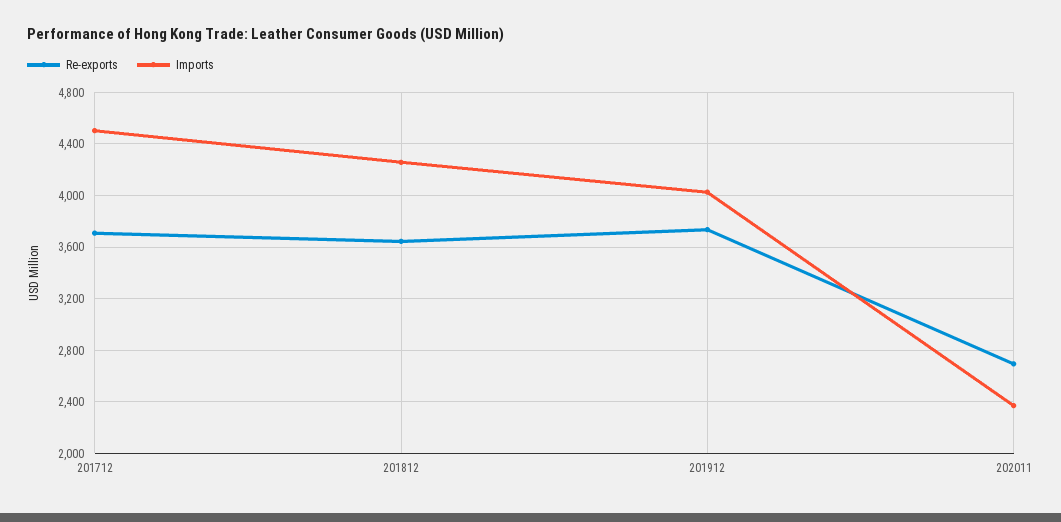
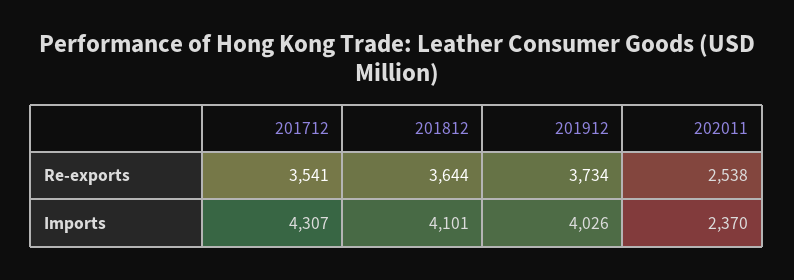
Re-exports, 201712: 3700 -> 3541
Imports, 201712: 4500 -> 4307
Imports, 201812: 4250 -> 4101
Re-exports, 202011: 2700 -> 2538

